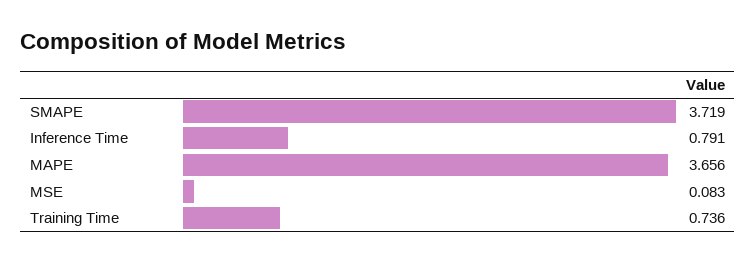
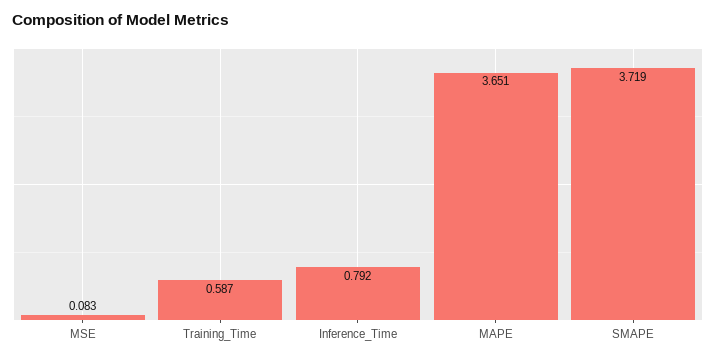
Inference Time: 0.791 -> 0.792
MAPE: 3.656 -> 3.651
Training Time: 0.736 -> 0.587

